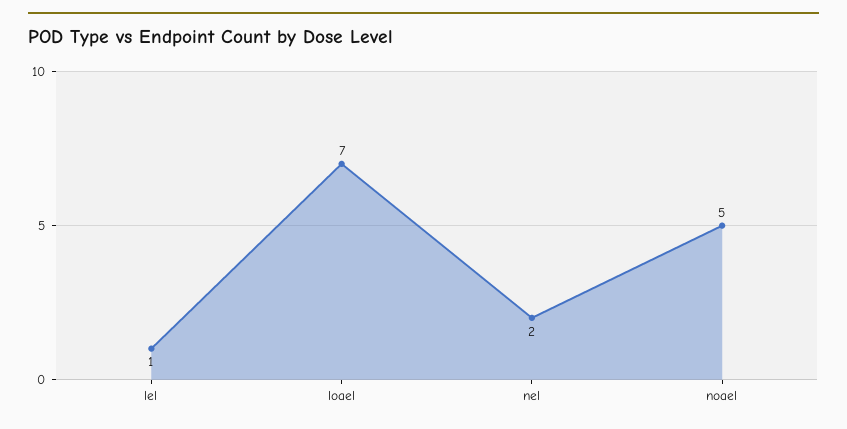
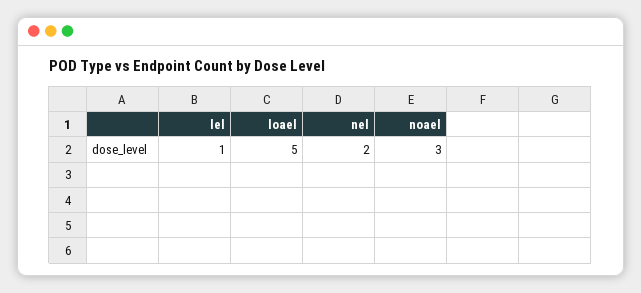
loael: 7 -> 5
noael: 5 -> 3

